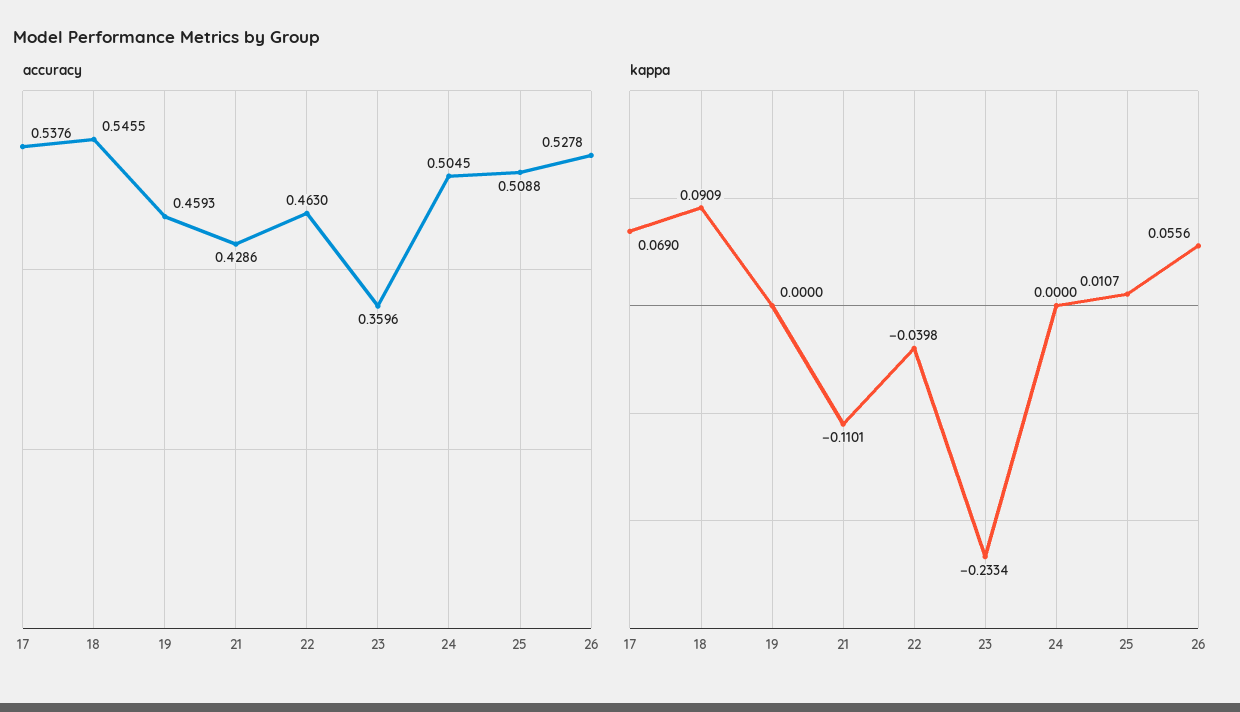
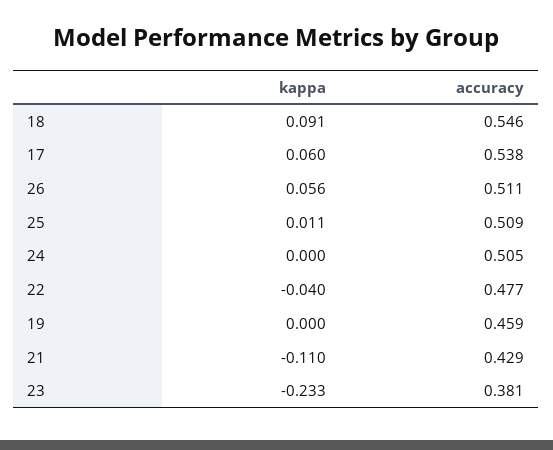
accuracy, 22: 0.463 -> 0.477
accuracy, 23: 0.3596 -> 0.381
accuracy, 26: 0.5278 -> 0.511
kappa, 17: 0.069 -> 0.06

